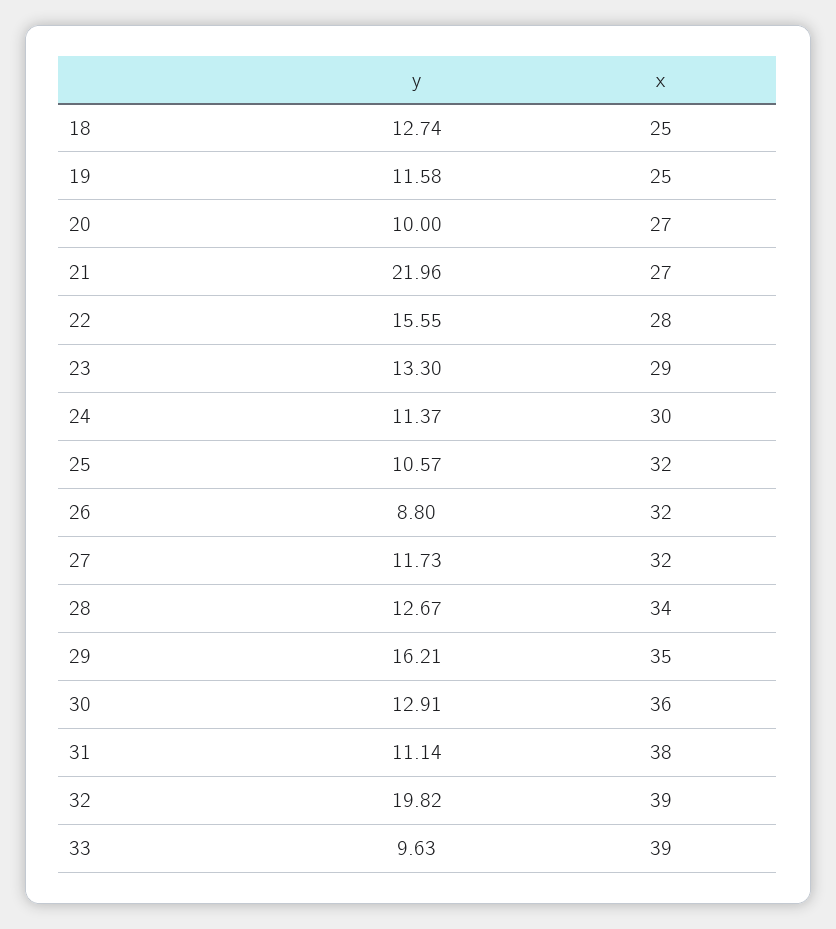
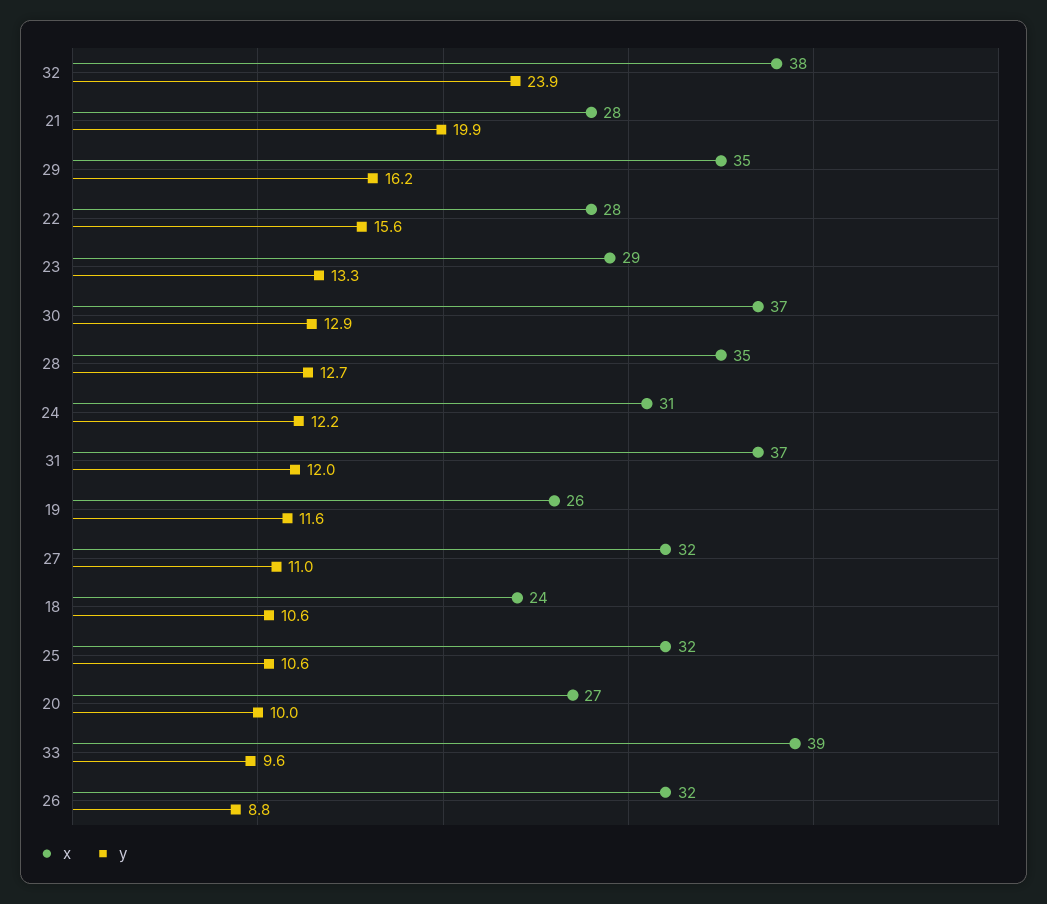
y, 18: 12.74 -> 10.6
x, 18: 25 -> 24
x, 19: 25 -> 26
y, 21: 21.96 -> 19.9
x, 21: 27 -> 28
y, 24: 11.37 -> 12.2
x, 24: 30 -> 31
y, 27: 11.73 -> 11
x, 28: 34 -> 35
x, 30: 36 -> 37
y, 31: 11.14 -> 12
x, 31: 38 -> 37
y, 32: 19.82 -> 23.9
x, 32: 39 -> 38

